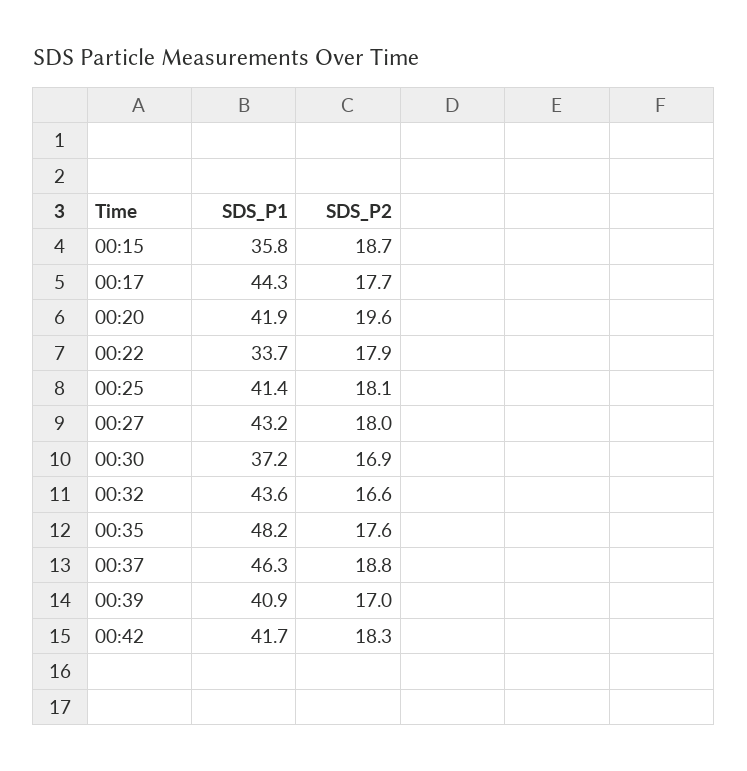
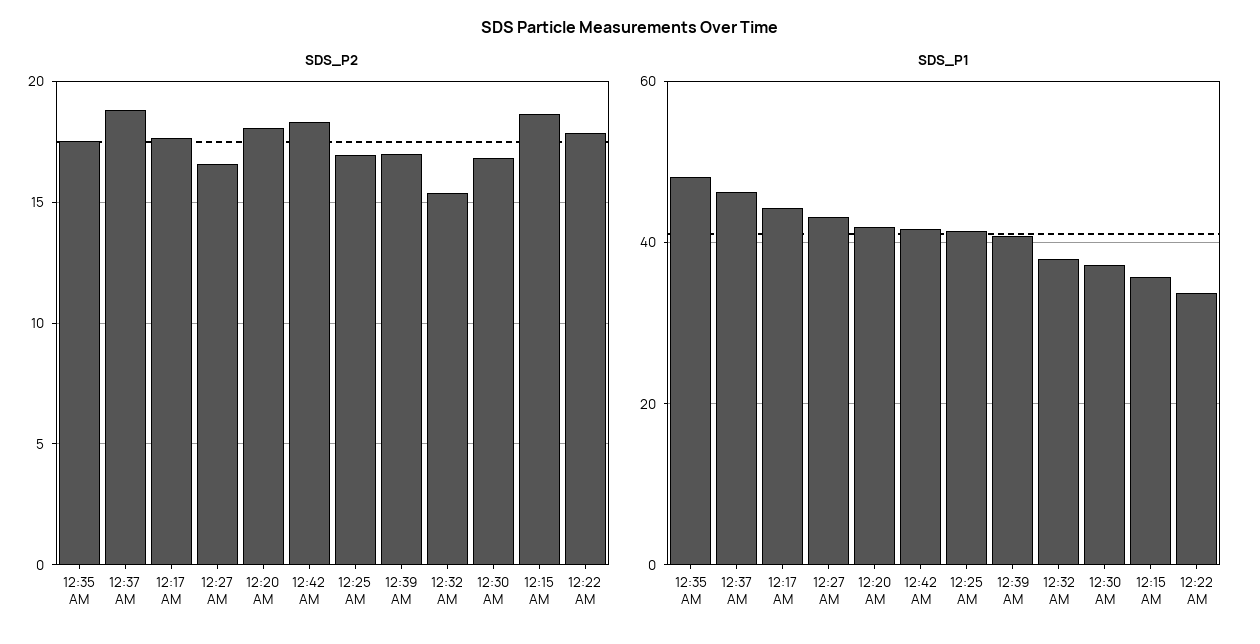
SDS_P2, 00:20: 19.6 -> 18
SDS_P2, 00:25: 18.1 -> 17
SDS_P2, 00:27: 18 -> 16.5
SDS_P1, 00:32: 43.6 -> 38
SDS_P2, 00:32: 16.6 -> 15.5

